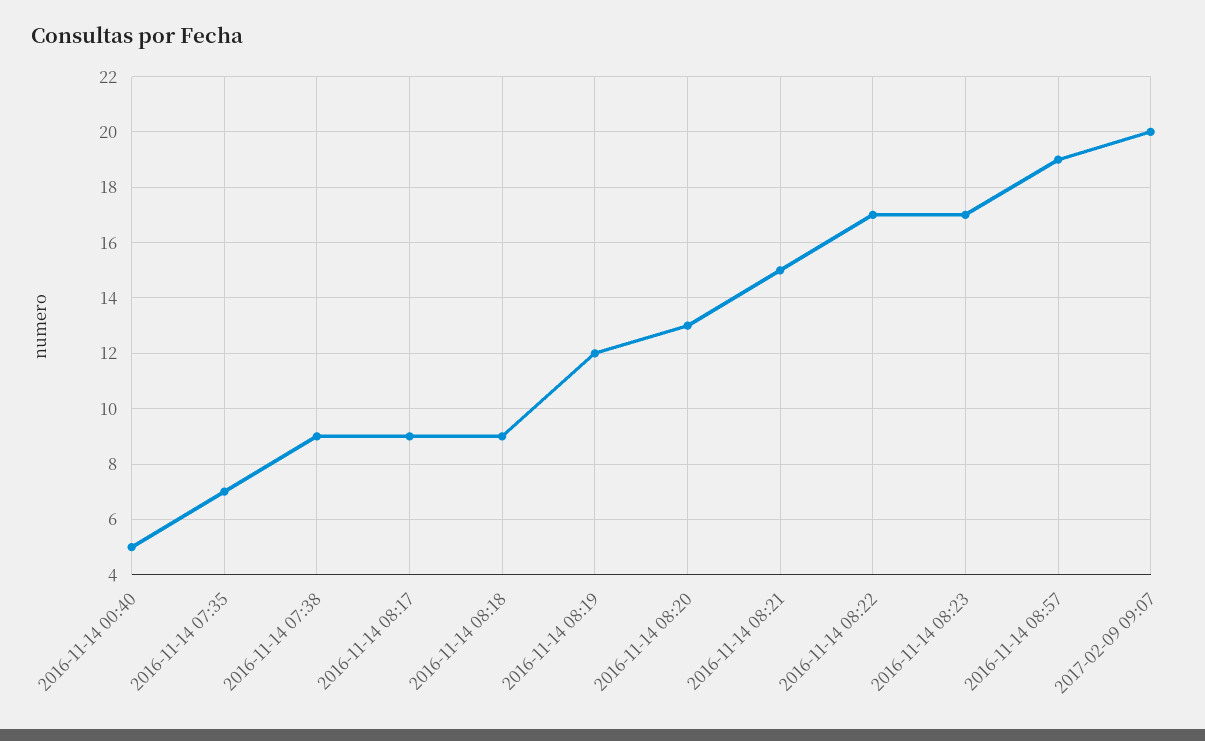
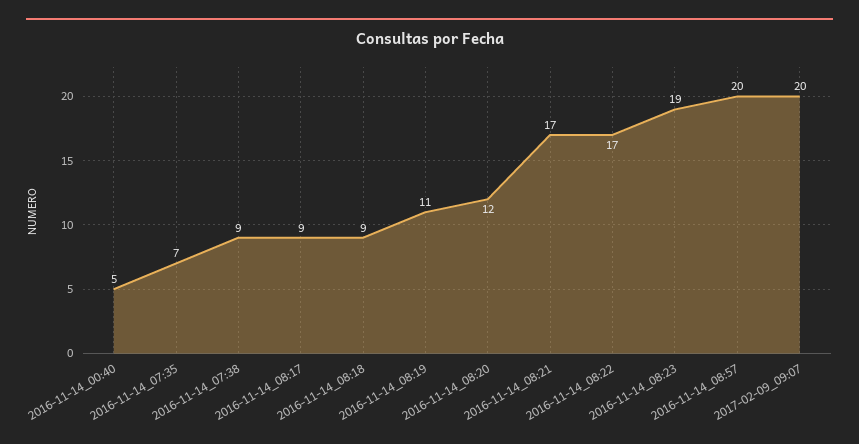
2016-11-14 08:19: 12 -> 11
2016-11-14 08:20: 13 -> 12
2016-11-14 08:21: 15 -> 17
2016-11-14 08:23: 17 -> 19
2016-11-14 08:57: 19 -> 20

